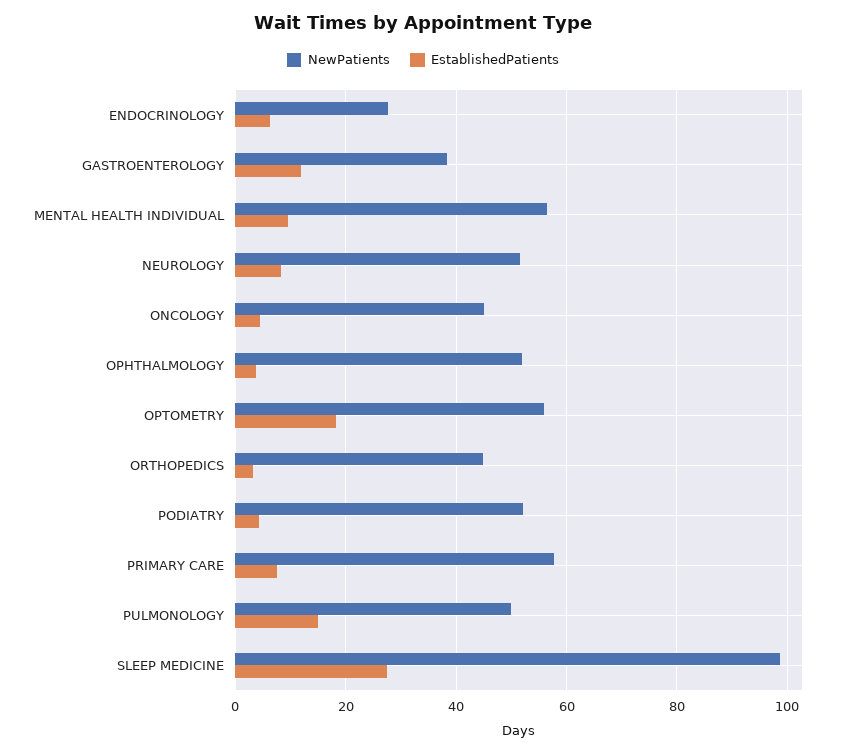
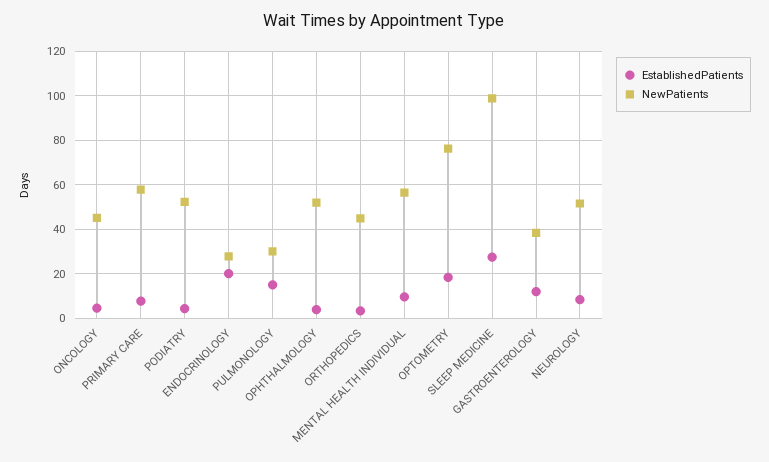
EstablishedPatients, ENDOCRINOLOGY: 6 -> 20
NewPatients, OPTOMETRY: 56 -> 75
NewPatients, PULMONOLOGY: 50 -> 30

